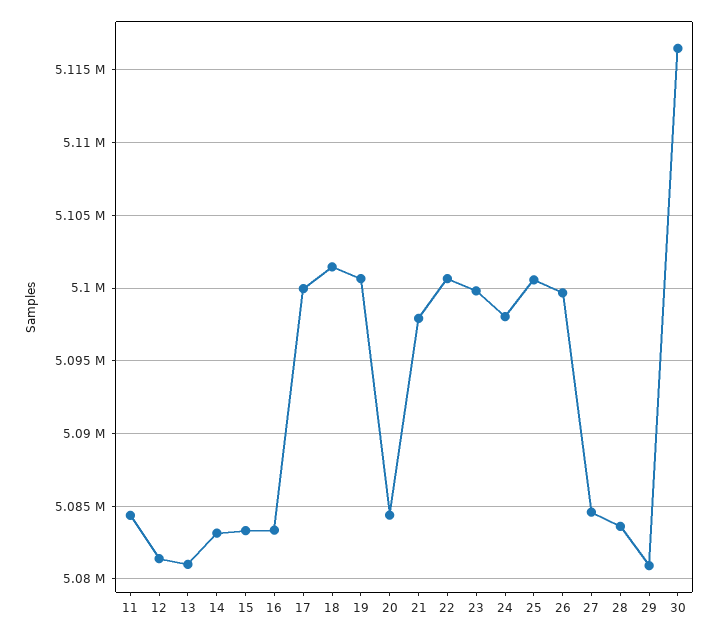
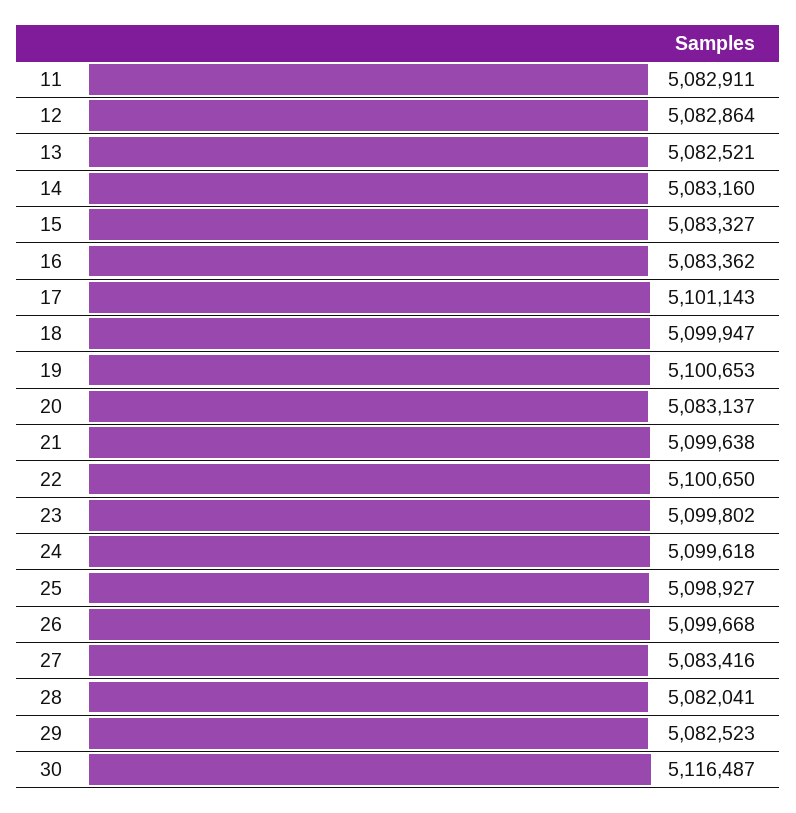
11: 5084500 -> 5082911
12: 5081500 -> 5082864
13: 5081000 -> 5082521
17: 5100000 -> 5101143
18: 5101500 -> 5099947
20: 5084500 -> 5083137
21: 5098000 -> 5099638
24: 5098000 -> 5099618
25: 5100500 -> 5098927
27: 5084500 -> 5083416
28: 5083500 -> 5082041
29: 5081000 -> 5082523

